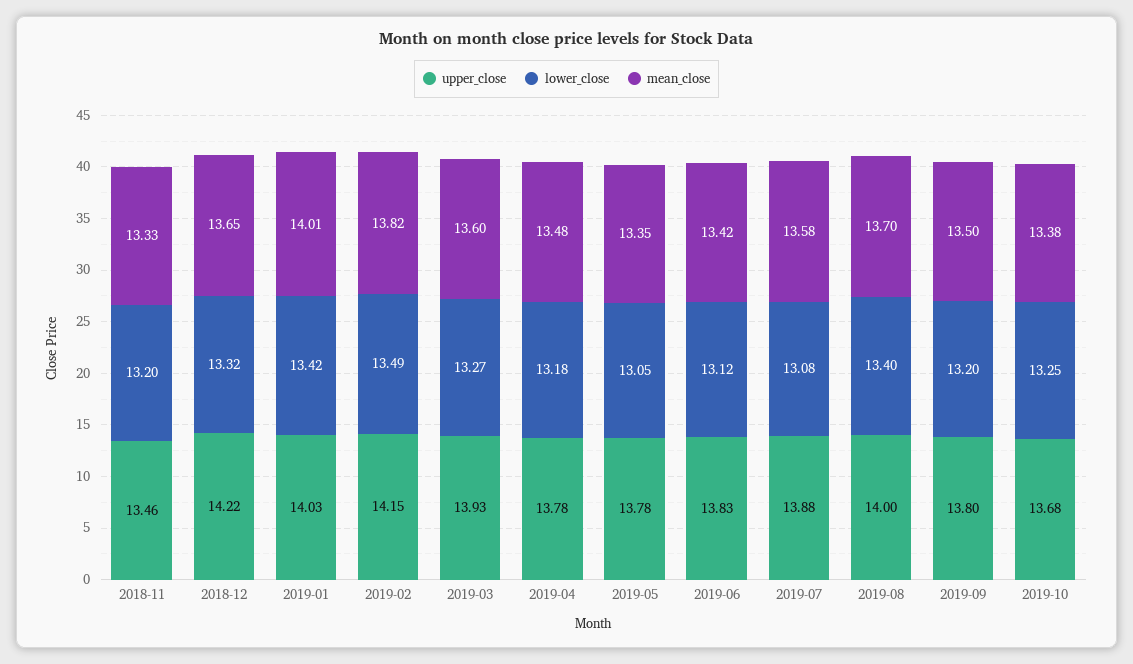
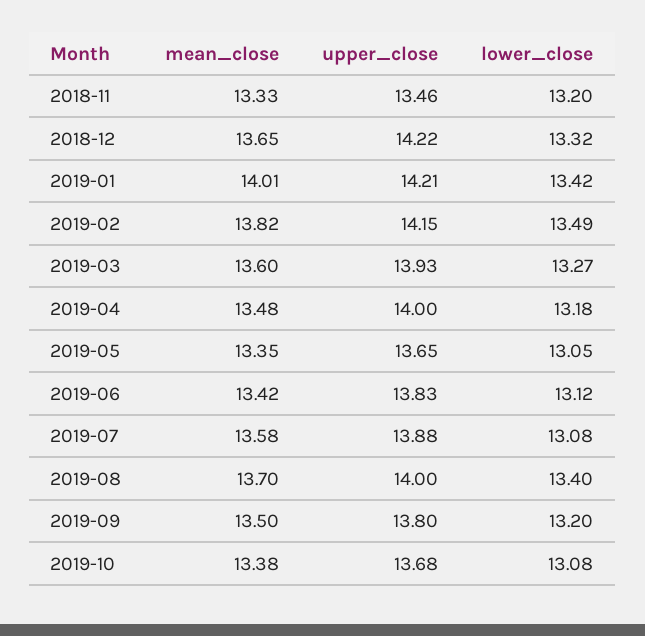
upper_close, 2019-01: 14.03 -> 14.21
upper_close, 2019-04: 13.78 -> 14
upper_close, 2019-05: 13.78 -> 13.65
lower_close, 2019-10: 13.25 -> 13.08

